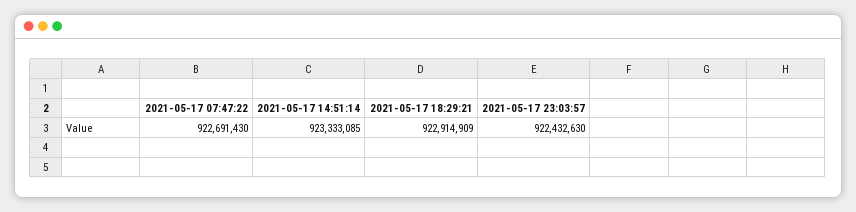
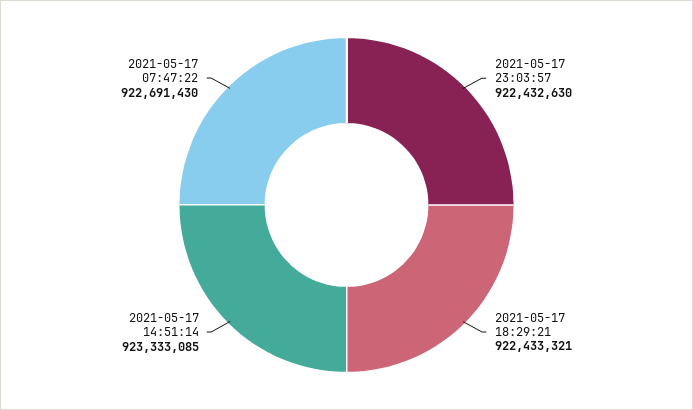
2021-05-17 18:29:21: 922914909 -> 922433321

